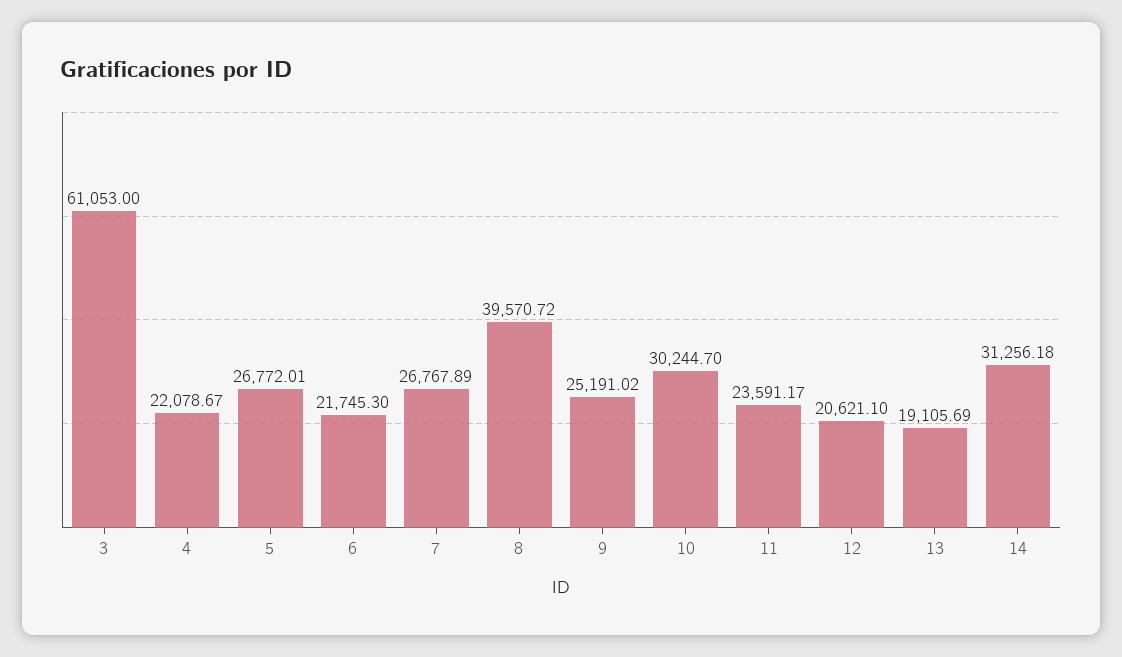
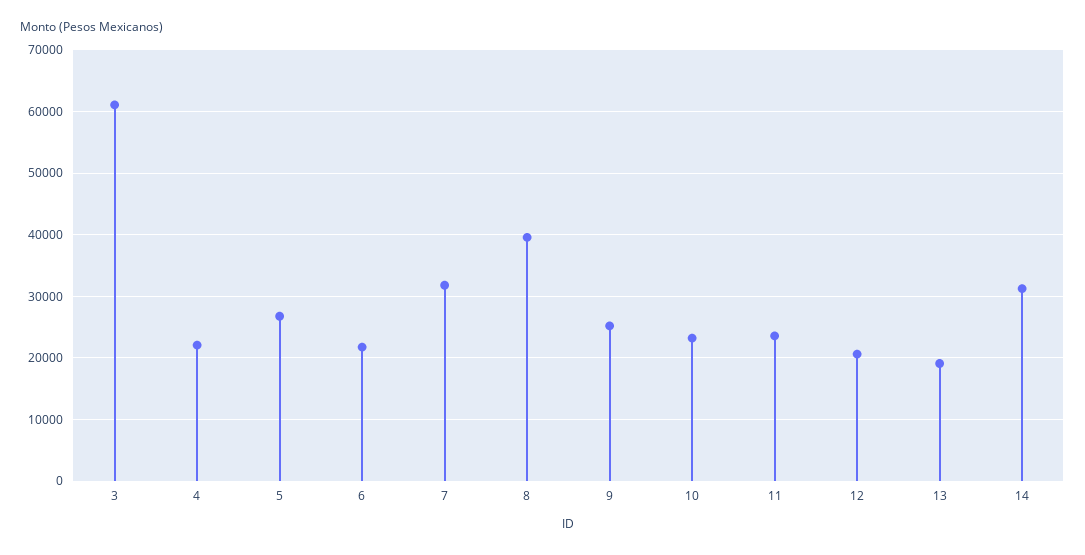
7: 26767.89 -> 32000
10: 30244.7 -> 23000

